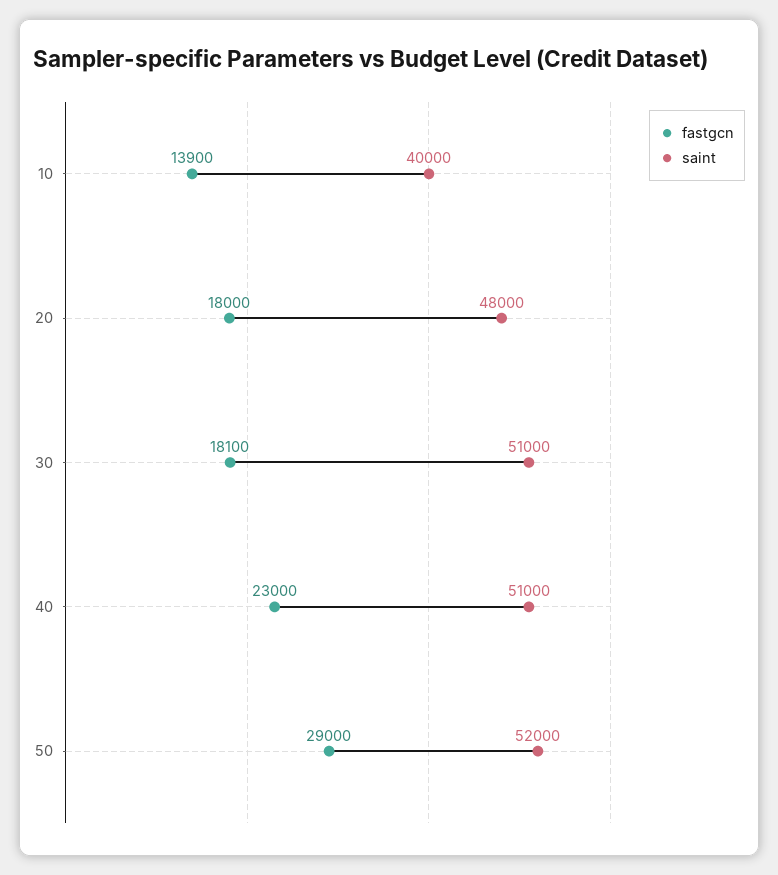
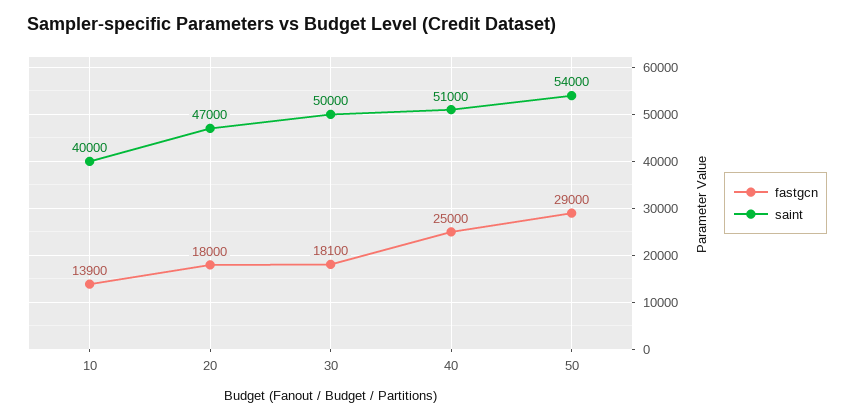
saint, 20: 48000 -> 47000
saint, 30: 51000 -> 50000
fastgcn, 40: 23000 -> 25000
saint, 50: 52000 -> 54000

